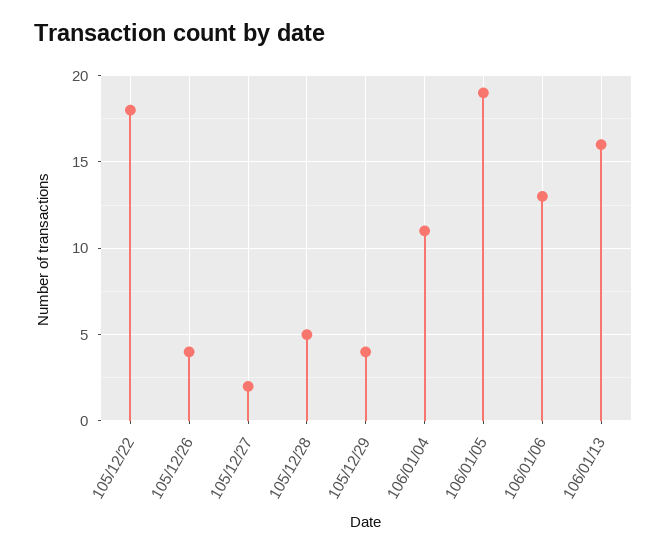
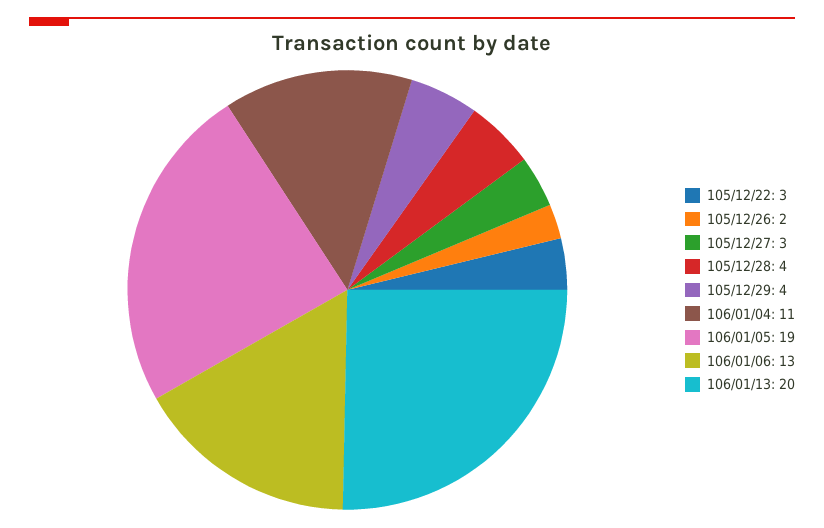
105/12/22: 18 -> 3
105/12/26: 4 -> 2
105/12/27: 2 -> 3
105/12/28: 5 -> 4
106/01/13: 16 -> 20

